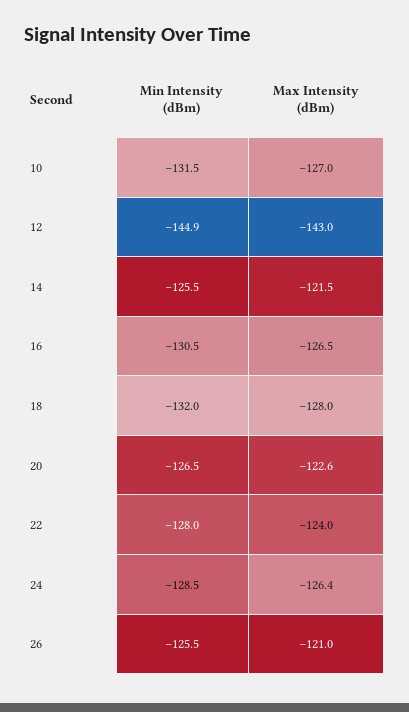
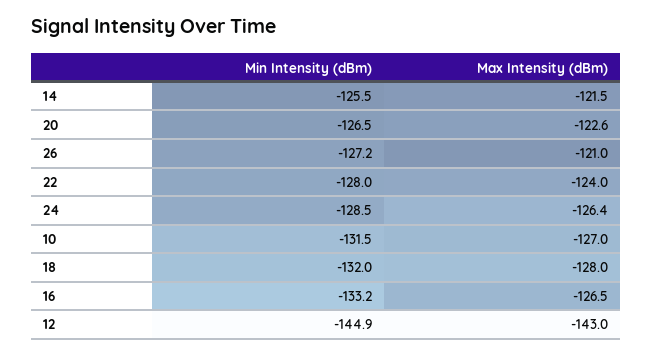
Min Intensity (dBm), 16: -130.5 -> -133.2
Min Intensity (dBm), 26: -125.5 -> -127.2

